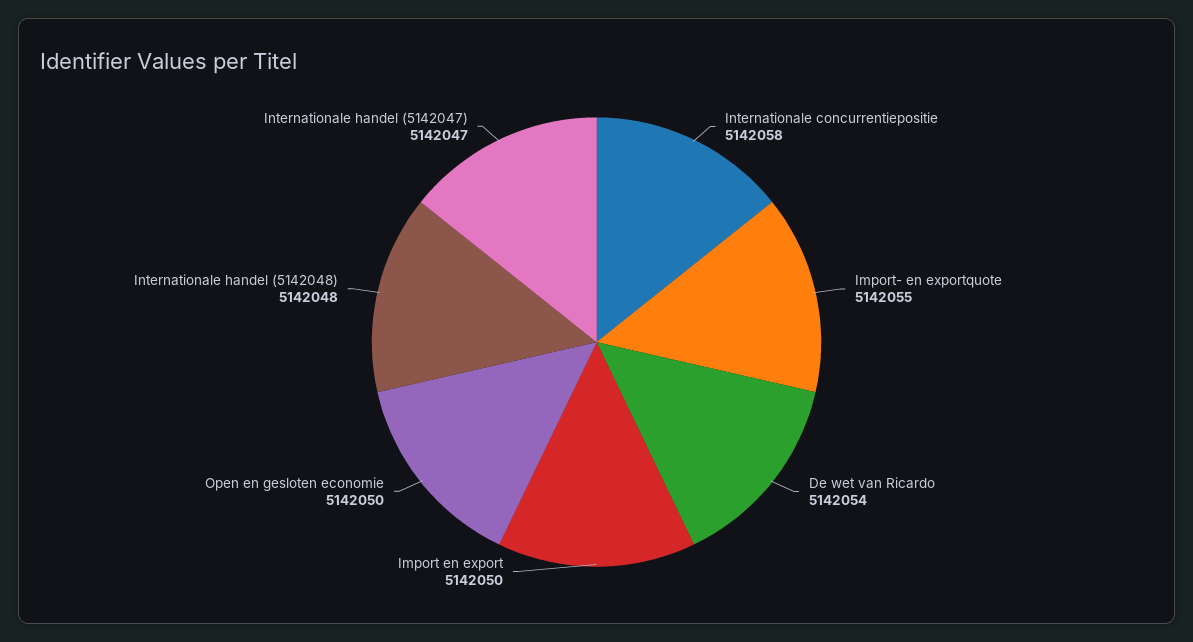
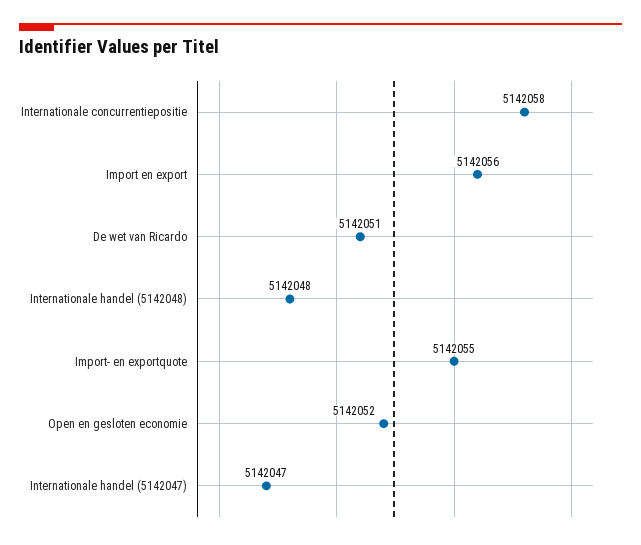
De wet van Ricardo: 5142054 -> 5142051
Import en export: 5142050 -> 5142056
Open en gesloten economie: 5142050 -> 5142052

